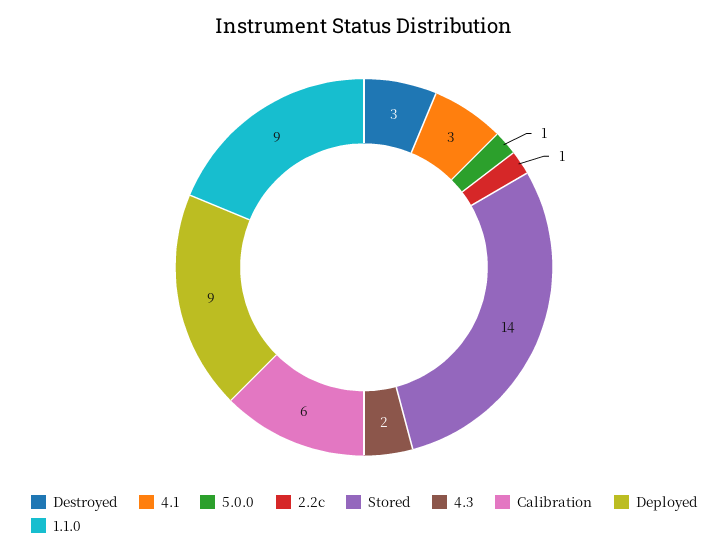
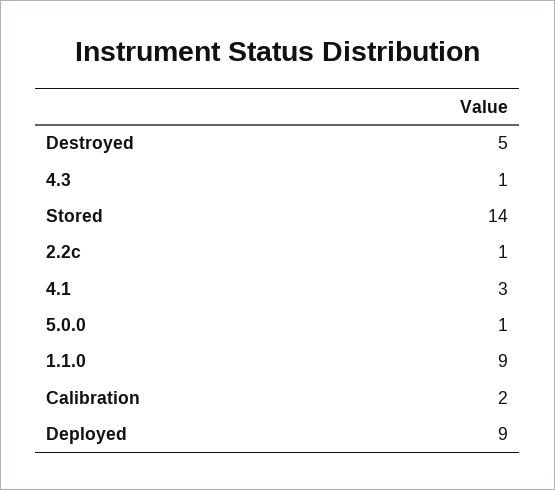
Destroyed: 3 -> 5
4.3: 2 -> 1
Calibration: 6 -> 2

